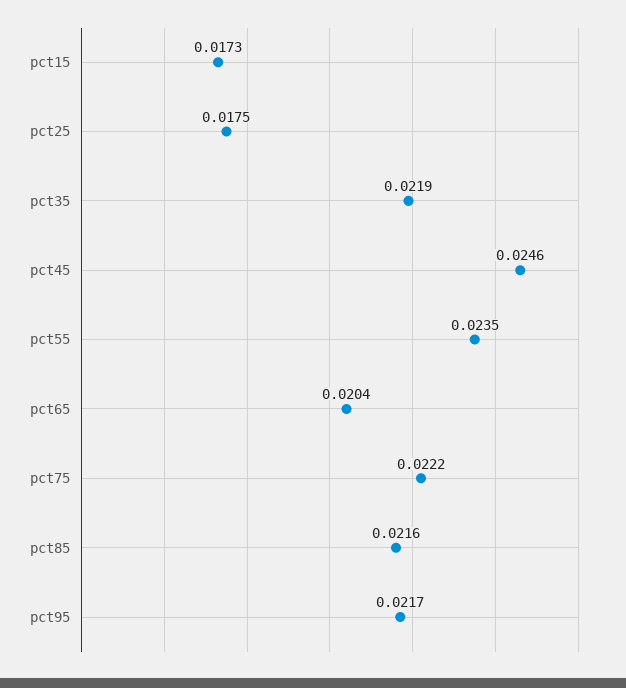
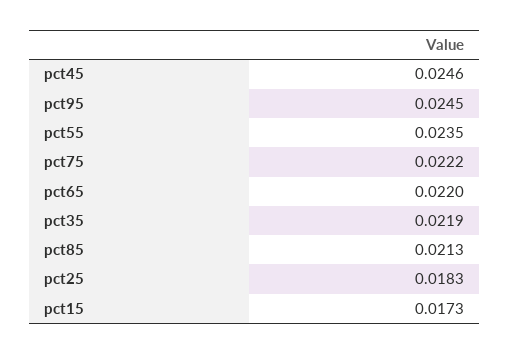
pct25: 0.0175 -> 0.0183
pct65: 0.0204 -> 0.022
pct85: 0.0216 -> 0.0213
pct95: 0.0217 -> 0.0245

